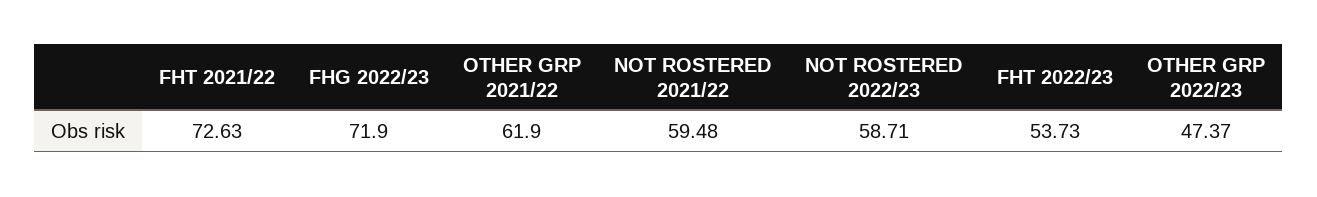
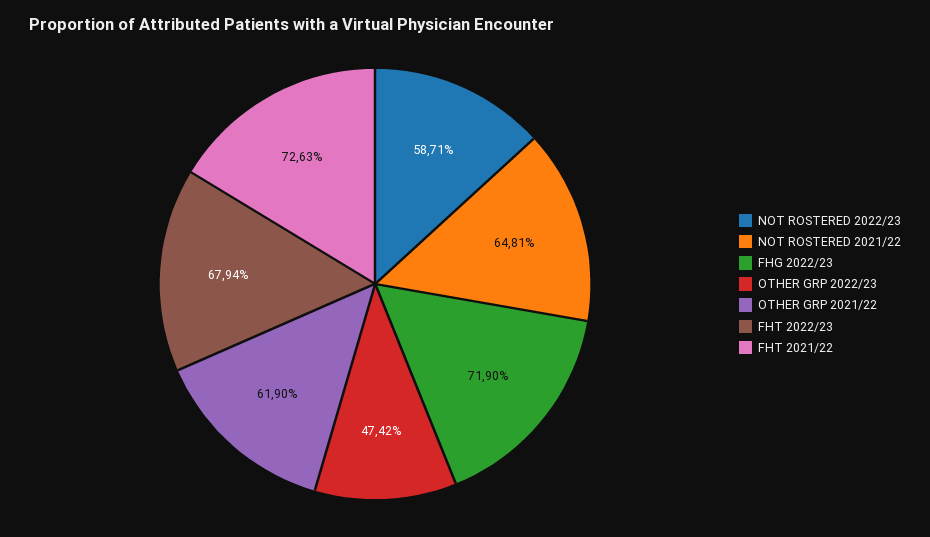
NOT ROSTERED 2021/22: 59.48 -> 64.81
FHT 2022/23: 53.73 -> 67.94
OTHER GRP 2022/23: 47.37 -> 47.42

